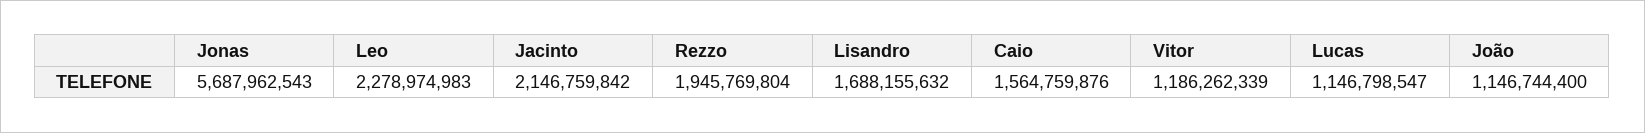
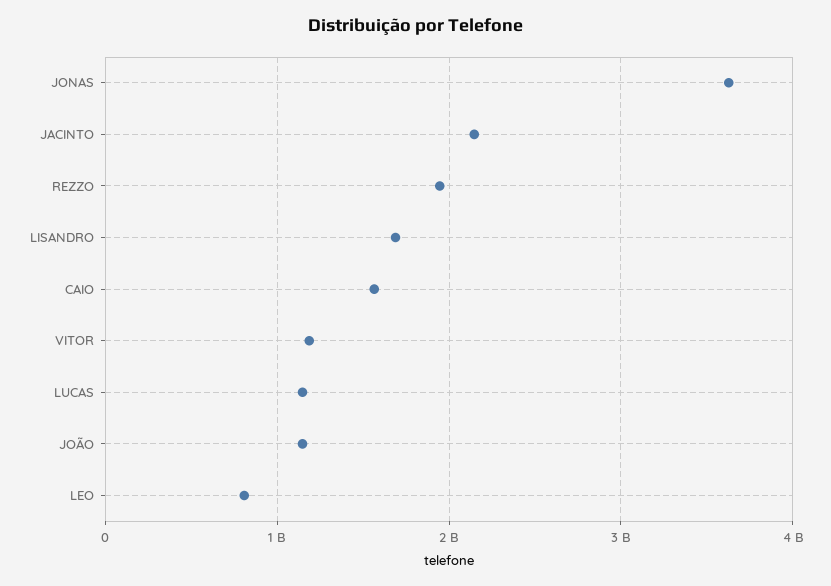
Jonas: 5687962543 -> 3600000000
Leo: 2278974983 -> 800000000

